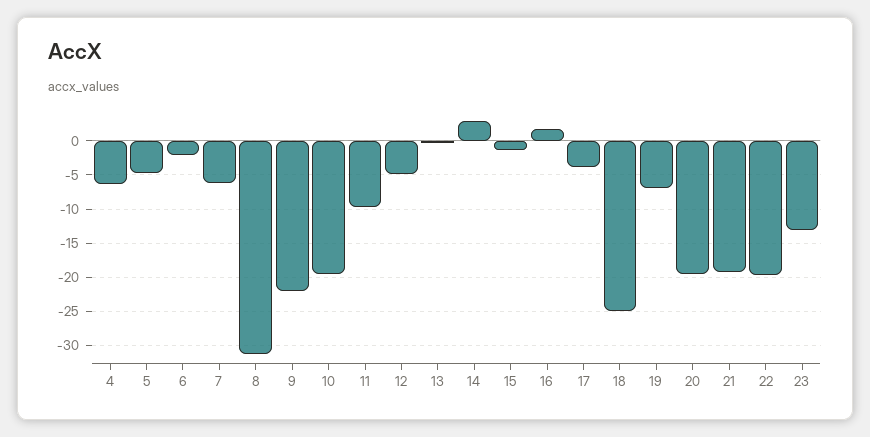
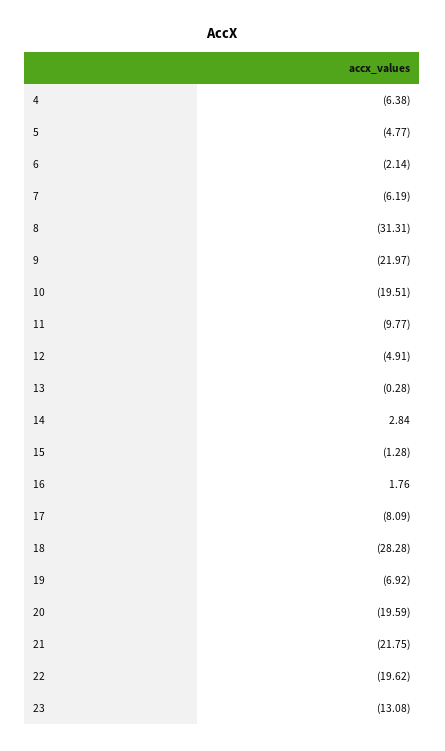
17: -4 -> -8.09
18: -25 -> -28.28
21: -19 -> -21.75

